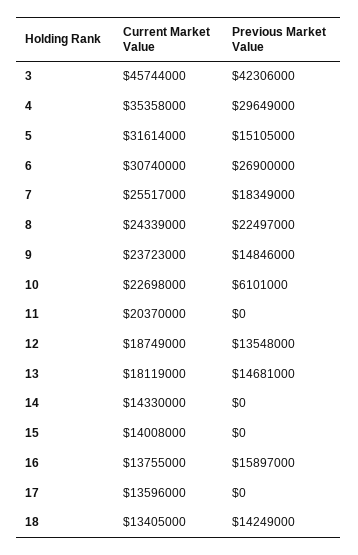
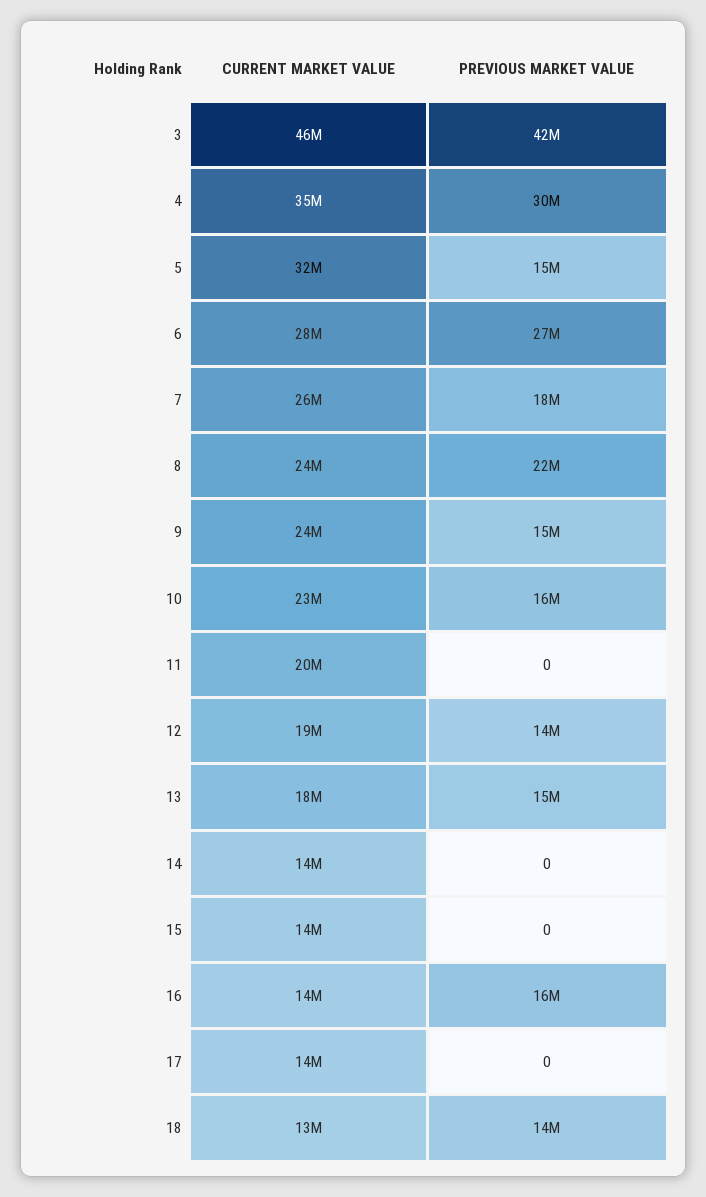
Current Market Value, 6: 30740000 -> 28000000
Previous Market Value, 10: 6101000 -> 16000000

